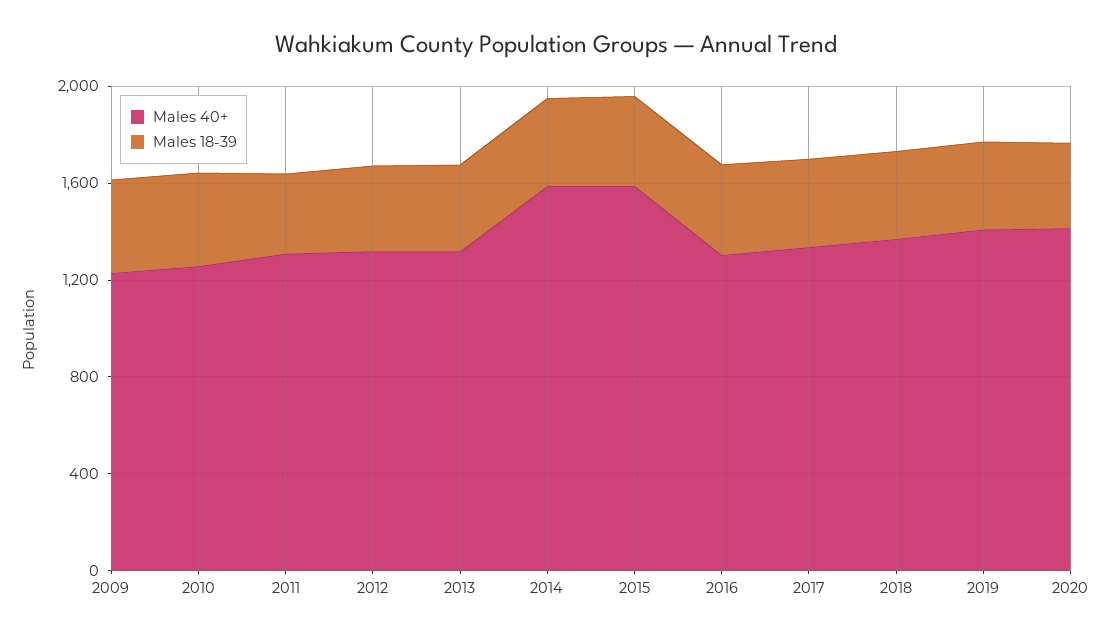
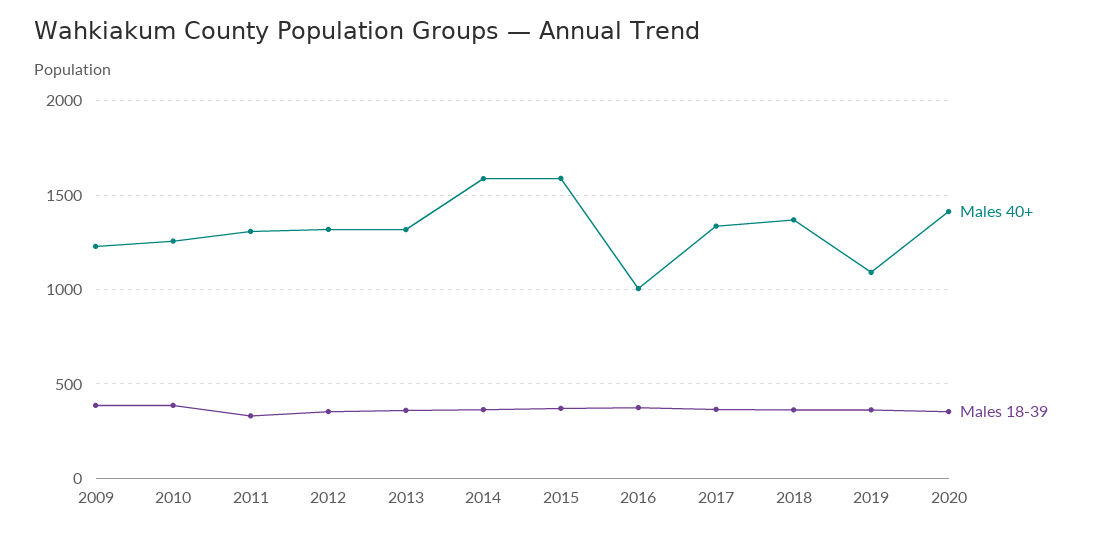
Males 40+, 2016: 1300 -> 1000
Males 40+, 2019: 1400 -> 1100

